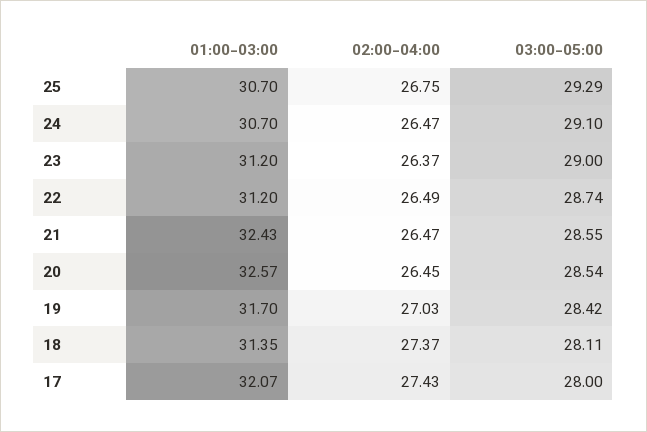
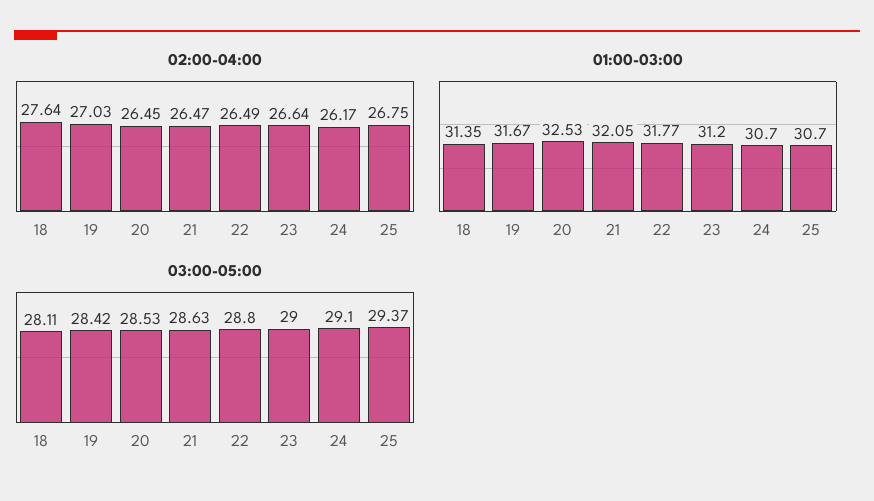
03:00-05:00, 25: 29.29 -> 29.37
02:00-04:00, 24: 26.47 -> 26.17
02:00-04:00, 23: 26.37 -> 26.64
01:00-03:00, 22: 31.2 -> 31.77
03:00-05:00, 22: 28.74 -> 28.8
01:00-03:00, 21: 32.43 -> 32.05
03:00-05:00, 21: 28.55 -> 28.63
01:00-03:00, 20: 32.57 -> 32.53
03:00-05:00, 20: 28.54 -> 28.53
01:00-03:00, 19: 31.7 -> 31.67
02:00-04:00, 18: 27.37 -> 27.64
01:00-03:00, 17: 32.07 -> none
02:00-04:00, 17: 27.43 -> none
03:00-05:00, 17: 28 -> none

